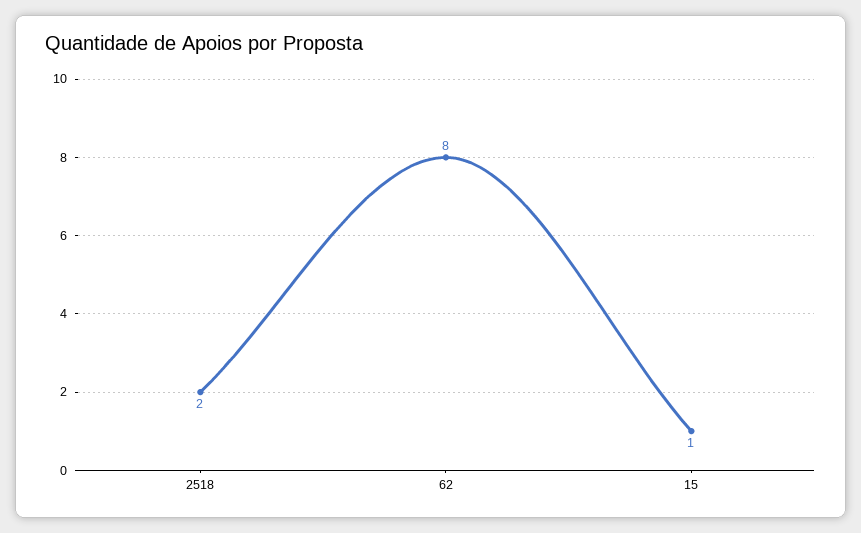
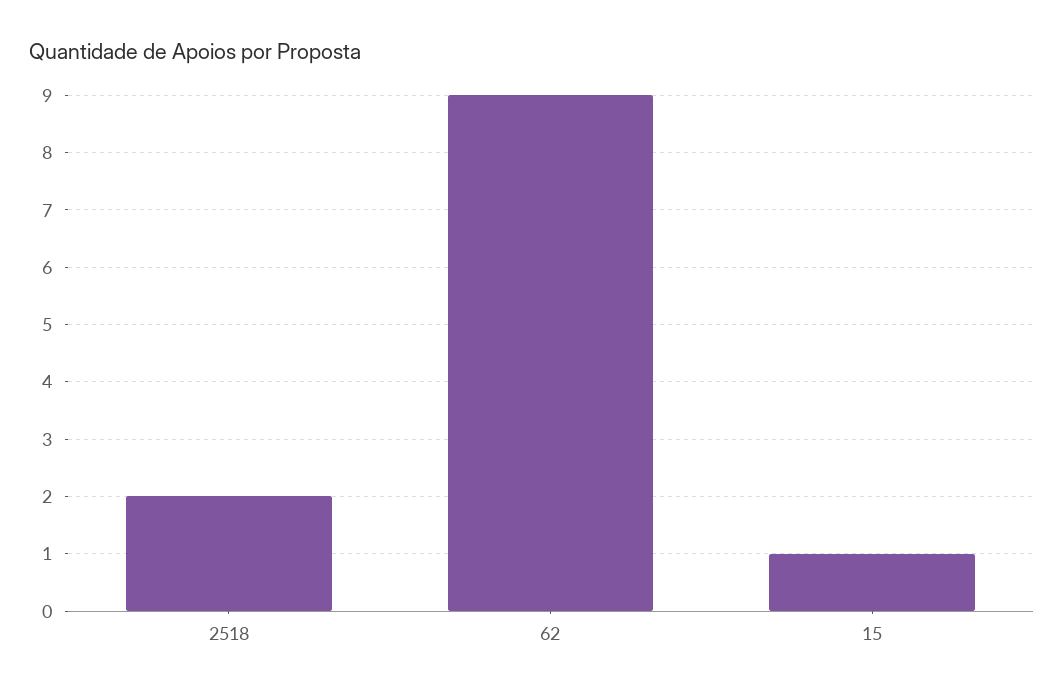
62: 8 -> 9

